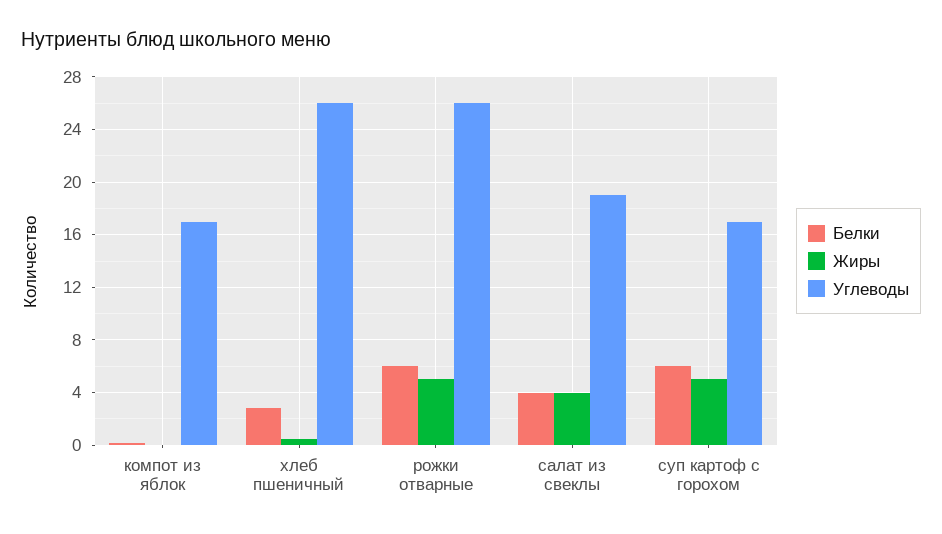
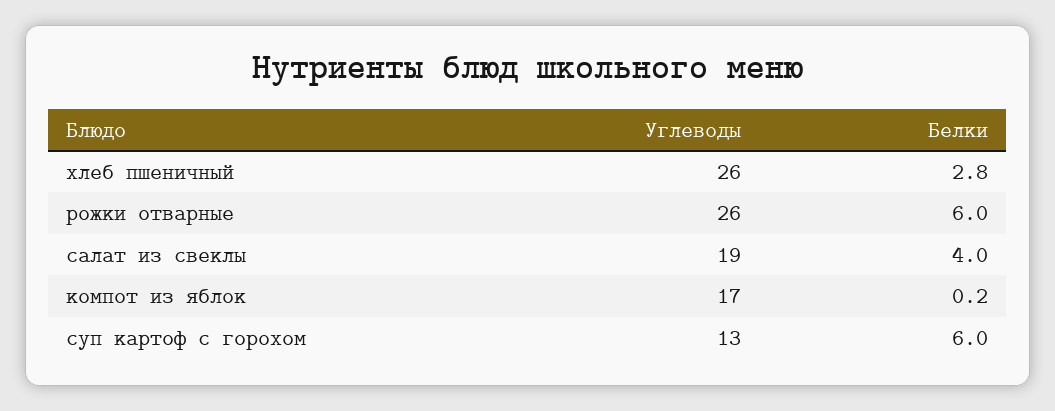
Жиры, компот из яблок: 0 -> none
Жиры, хлеб пшеничный: 0.5 -> none
Жиры, рожки отварные: 5 -> none
Жиры, салат из свеклы: 4 -> none
Жиры, суп картоф с горохом: 5 -> none
Углеводы, суп картоф с горохом: 17 -> 13

